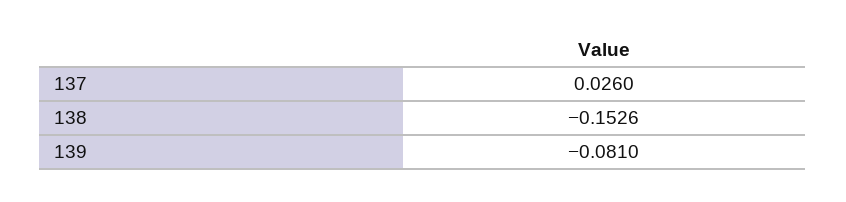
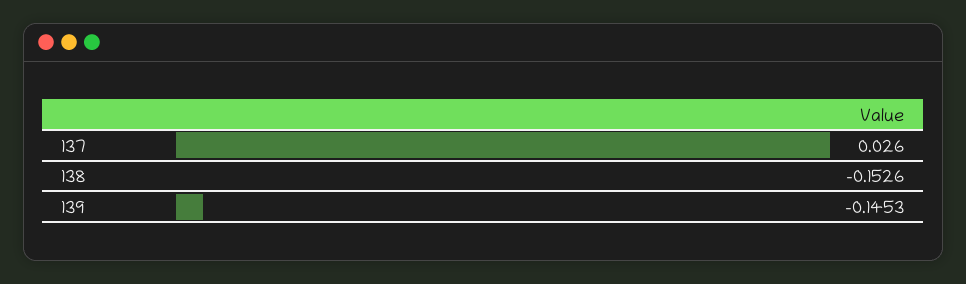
139: -0.081 -> -0.1453

